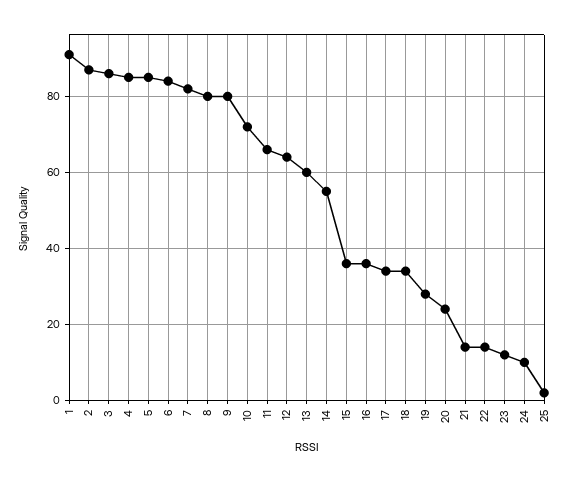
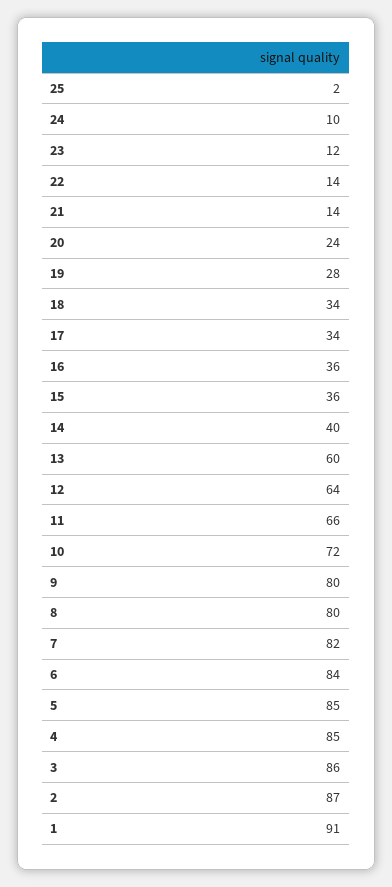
14: 55 -> 40

